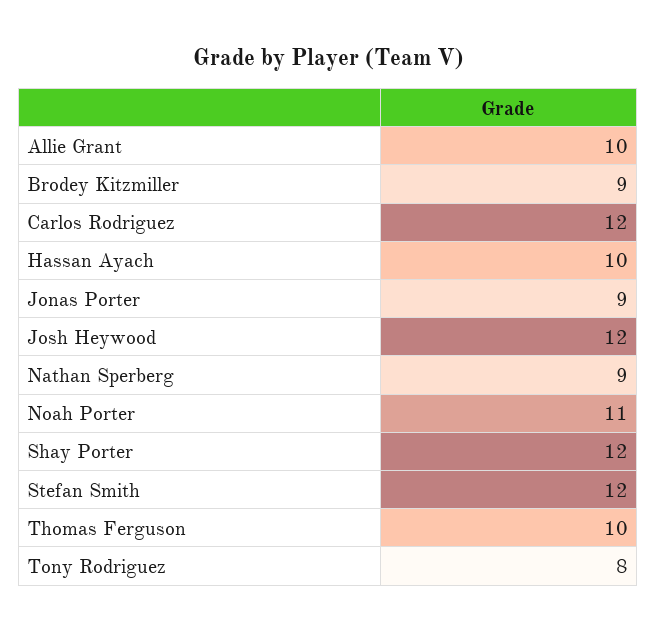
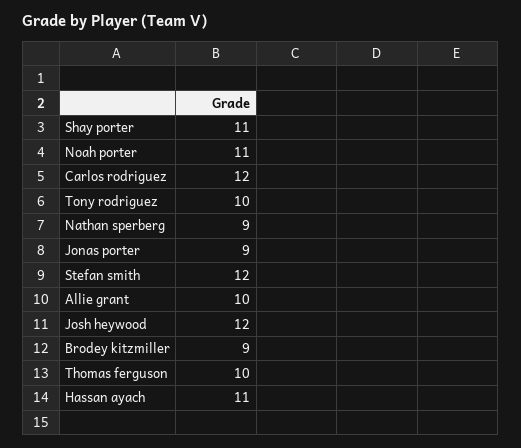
Hassan Ayach: 10 -> 11
Shay Porter: 12 -> 11
Tony Rodriguez: 8 -> 10

